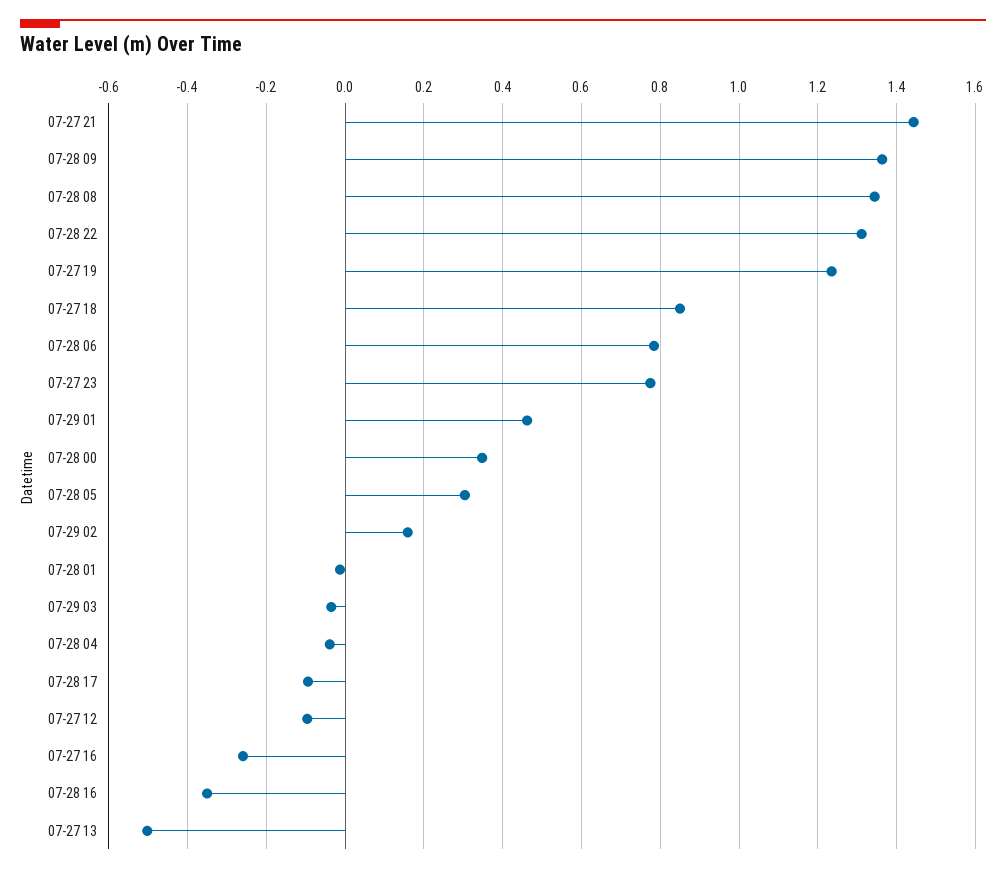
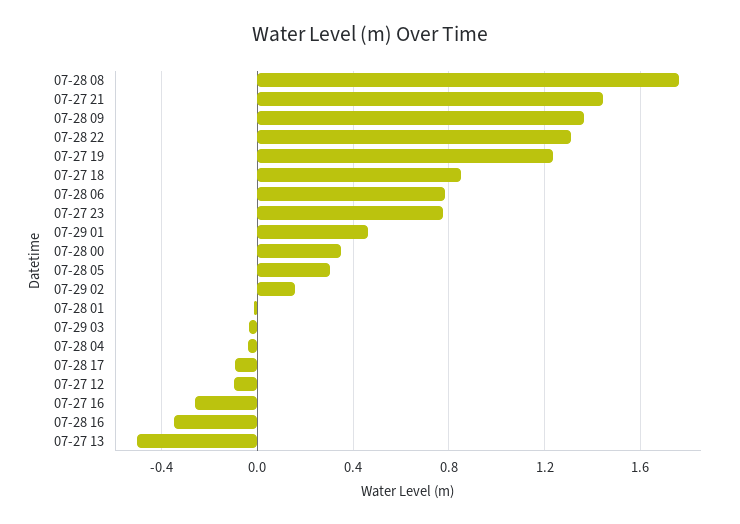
07-28 08: 1.34 -> 1.75

